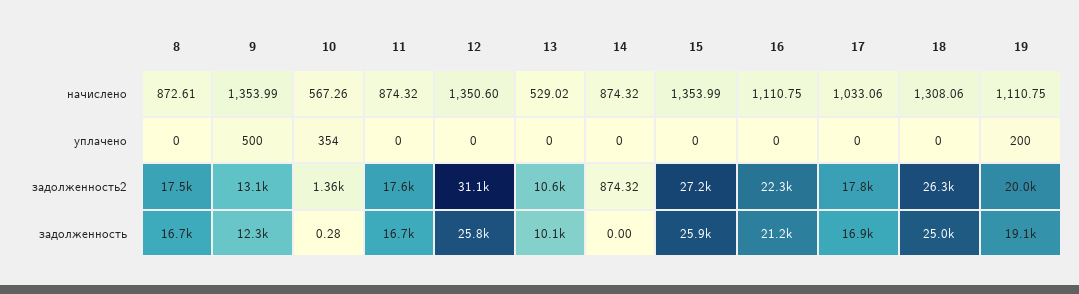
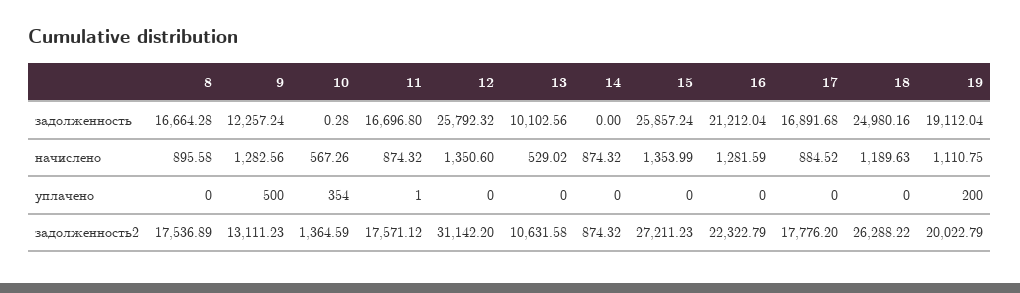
8, начислено: 872.61 -> 895.58
9, начислено: 1353.99 -> 1282.56
16, начислено: 1110.75 -> 1281.59
17, начислено: 1033.06 -> 884.52
18, начислено: 1308.06 -> 1189.63
11, уплачено: 0 -> 1

